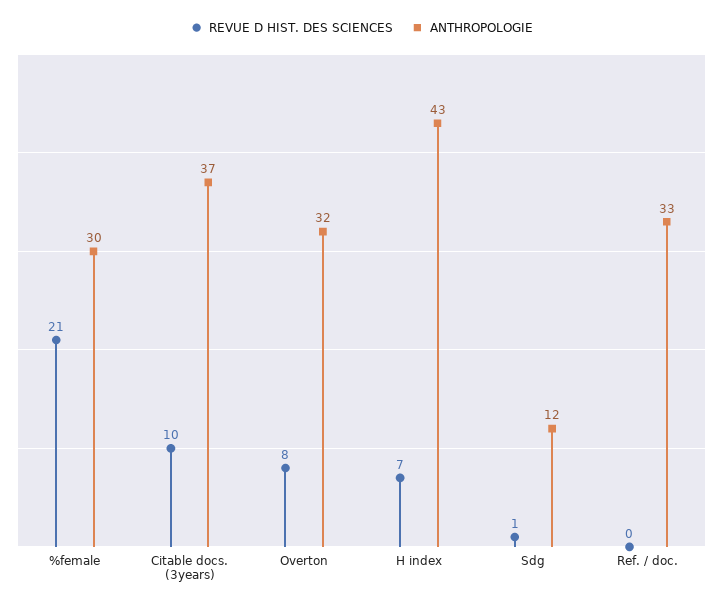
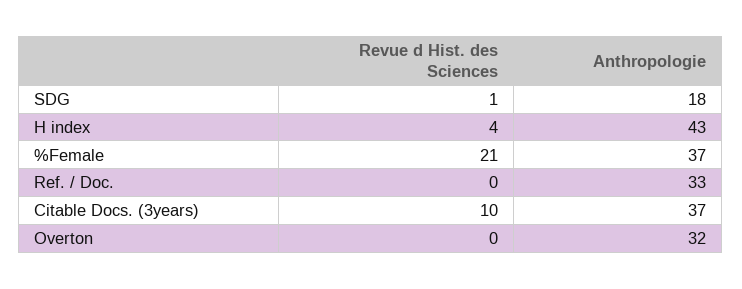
ANTHROPOLOGIE, %female: 30 -> 37
REVUE D HIST. DES SCIENCES, Overton: 8 -> 0
REVUE D HIST. DES SCIENCES, H index: 7 -> 4
ANTHROPOLOGIE, Sdg: 12 -> 18

